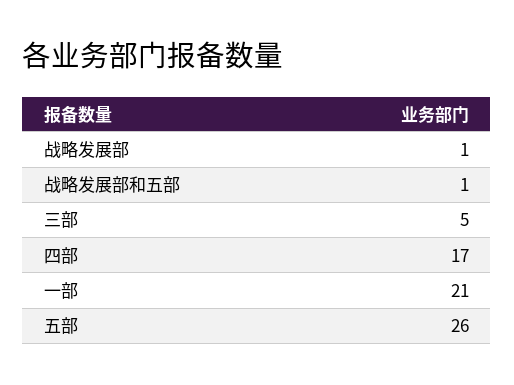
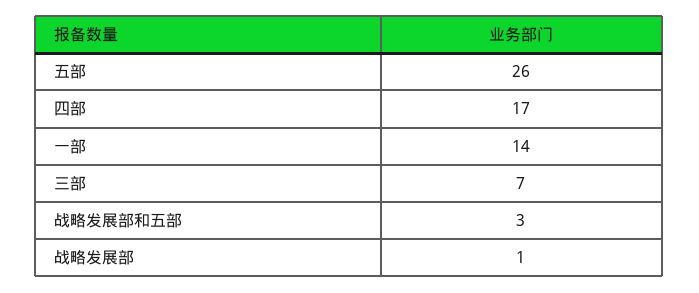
战略发展部和五部: 1 -> 3
三部: 5 -> 7
一部: 21 -> 14

